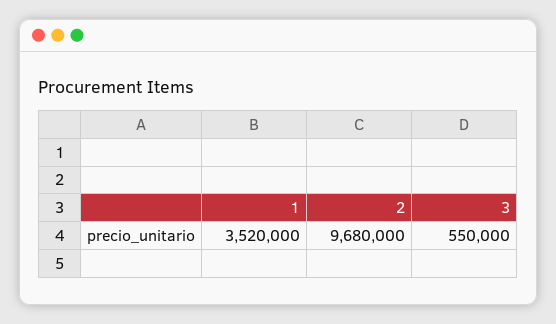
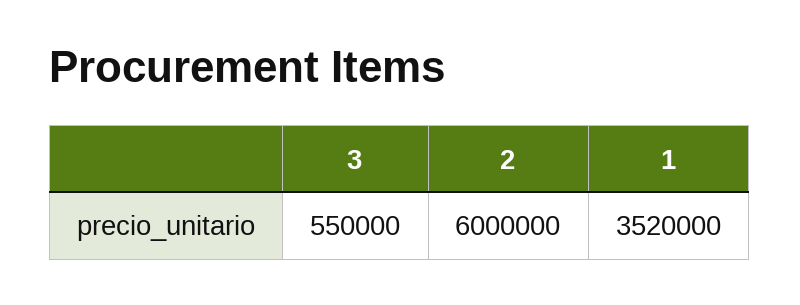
2: 9680000 -> 6000000

